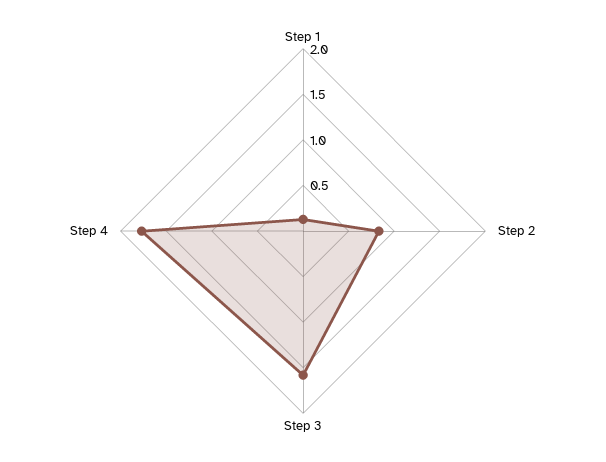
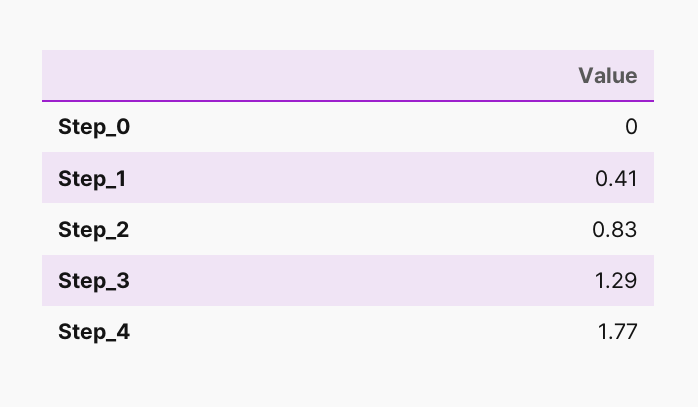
Step 1: 0.1 -> 0.41
Step 3: 1.6 -> 1.29
Step_0: none -> 0

